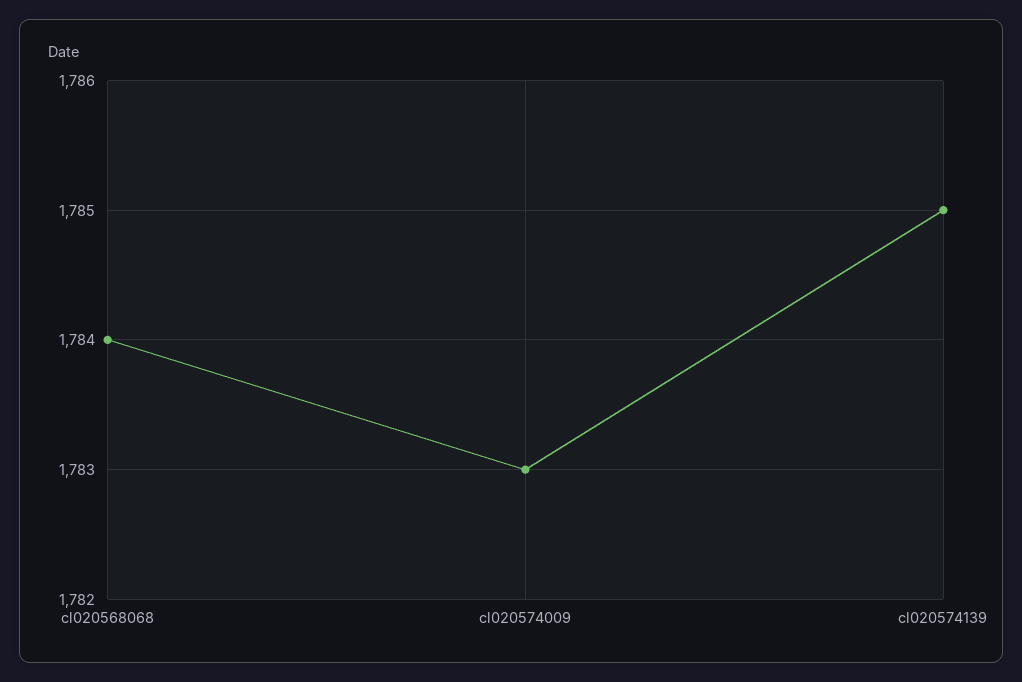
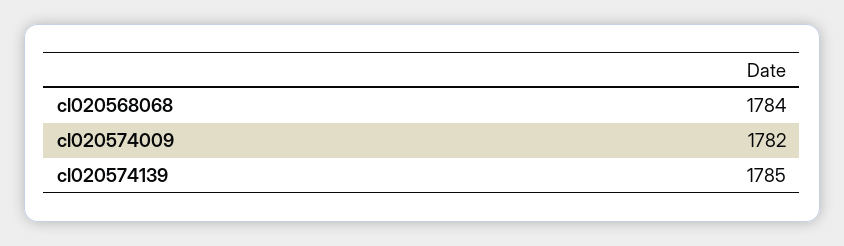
cl020574009: 1783 -> 1782

